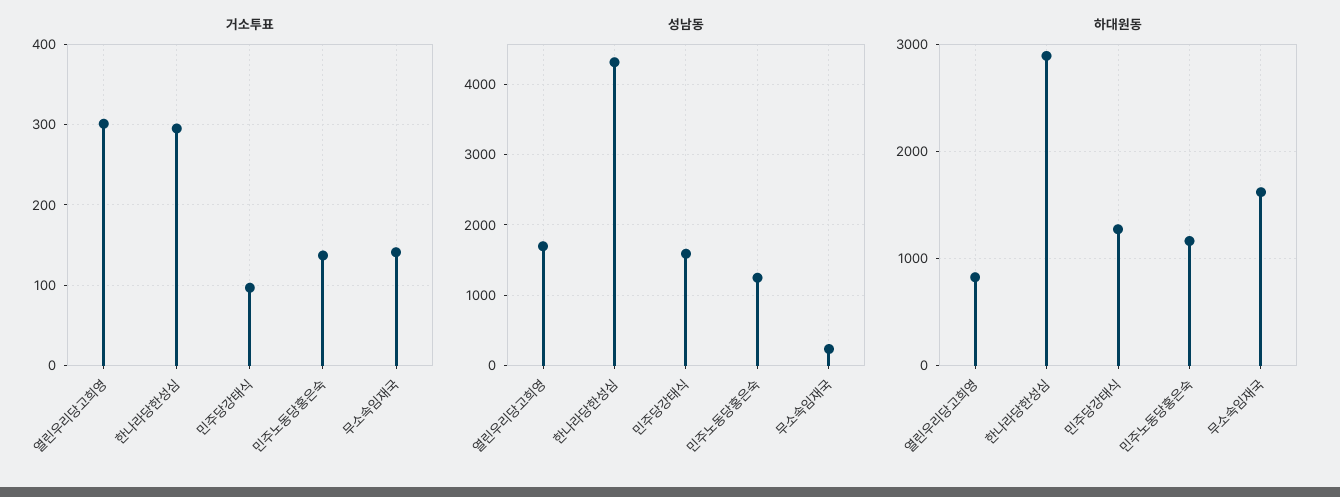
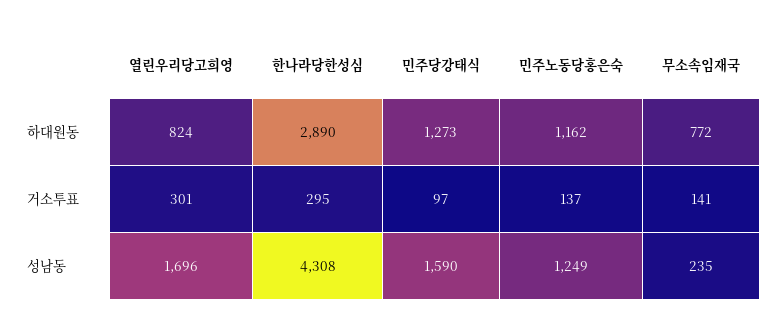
하대원동, 무소속임재국: 1600 -> 772

